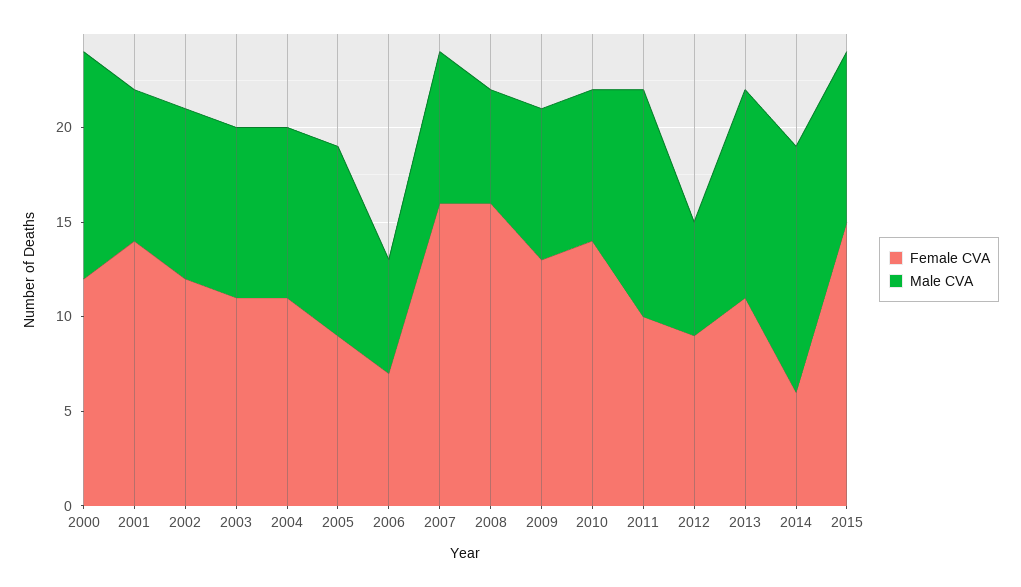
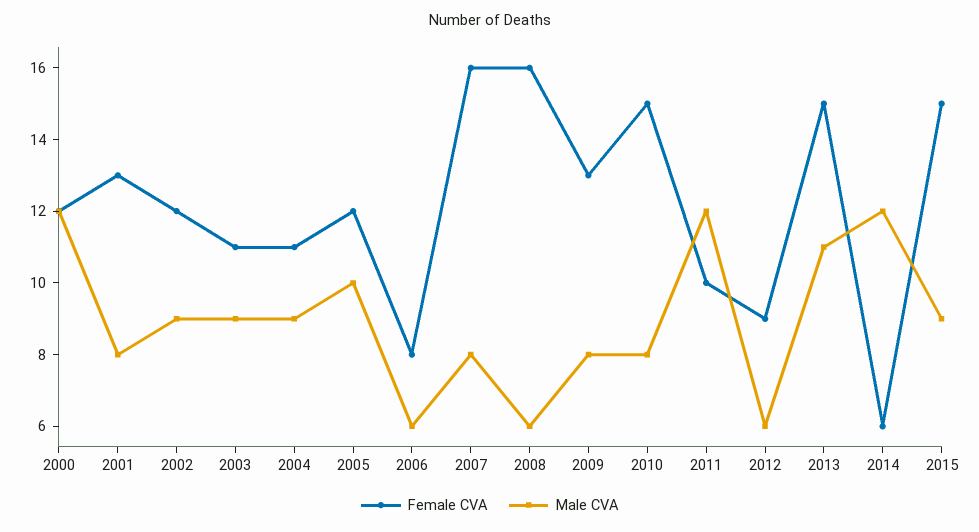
Female CVA, 2001: 14 -> 13
Female CVA, 2005: 9 -> 12
Female CVA, 2006: 7 -> 8
Female CVA, 2010: 14 -> 15
Female CVA, 2013: 11 -> 15
Male CVA, 2014: 13 -> 12

